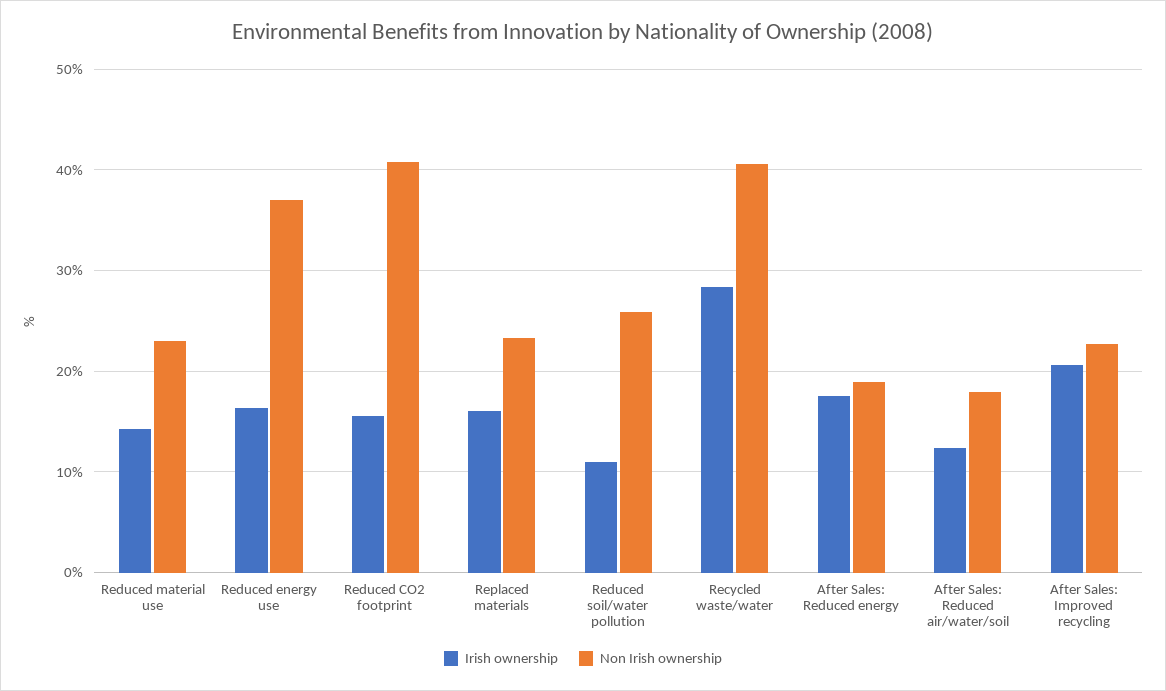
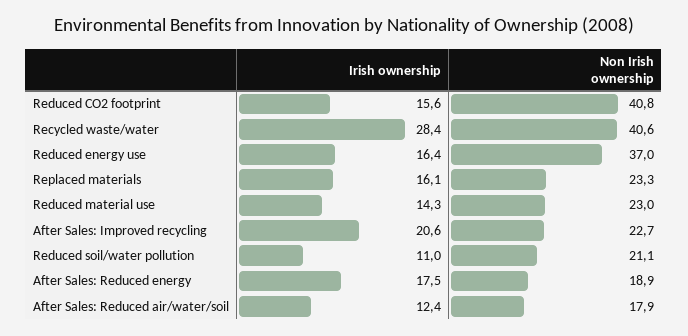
Non Irish ownership, Reduced soil/water pollution: 26 -> 21.1

